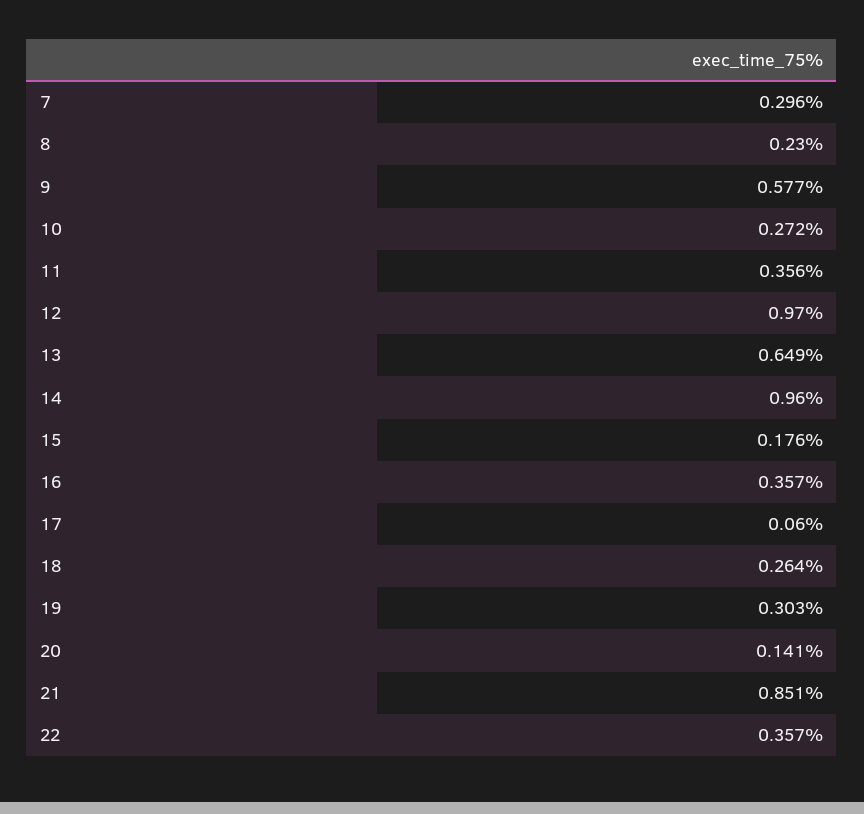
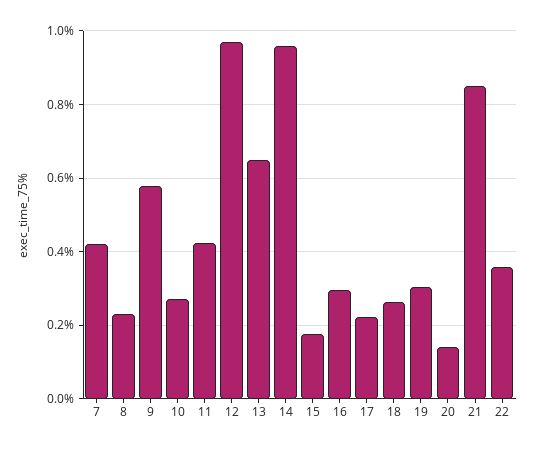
7: 0.296 -> 0.42
11: 0.356 -> 0.42
16: 0.357 -> 0.3
17: 0.06 -> 0.22

